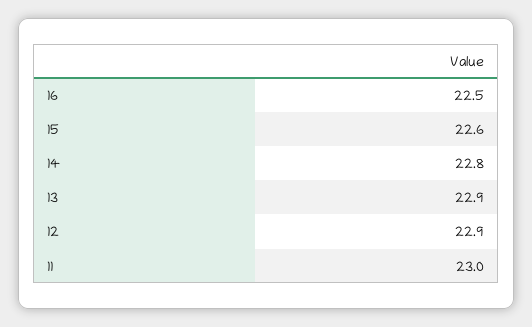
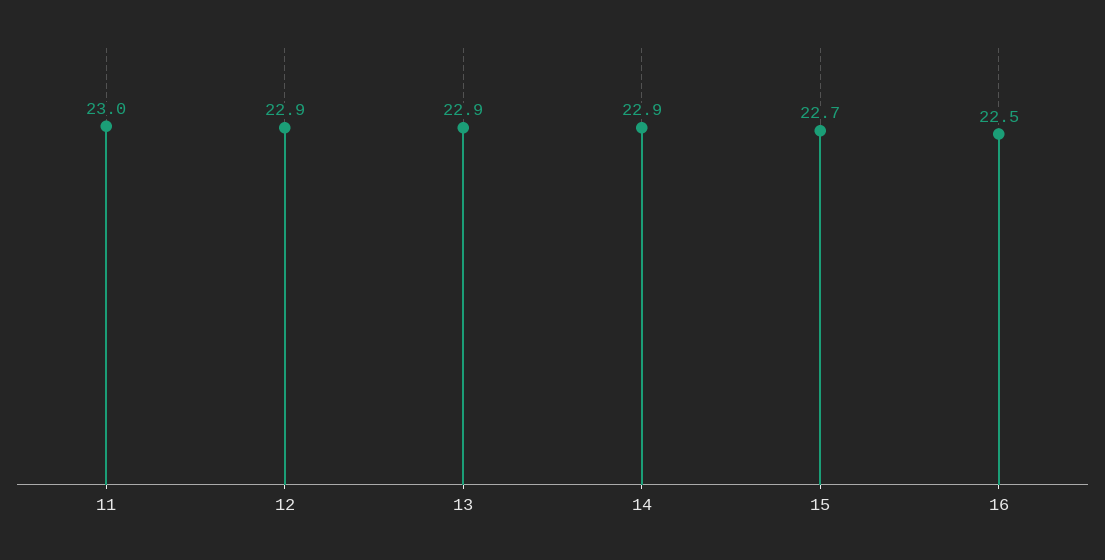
15: 22.6 -> 22.7
14: 22.8 -> 22.9

